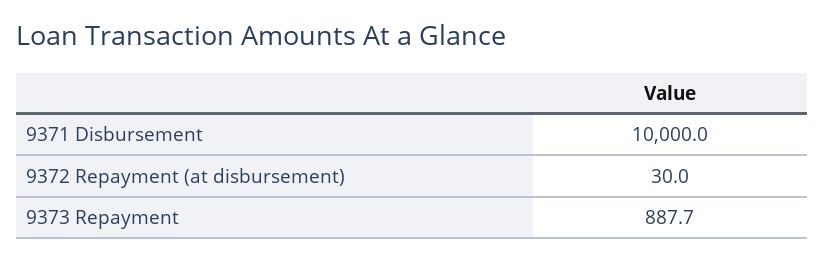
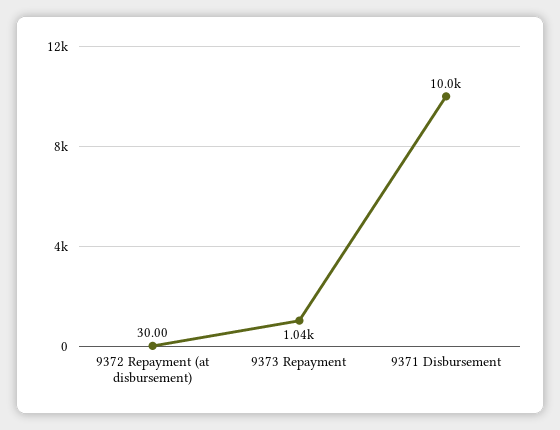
9373 Repayment: 887.7 -> 1040

